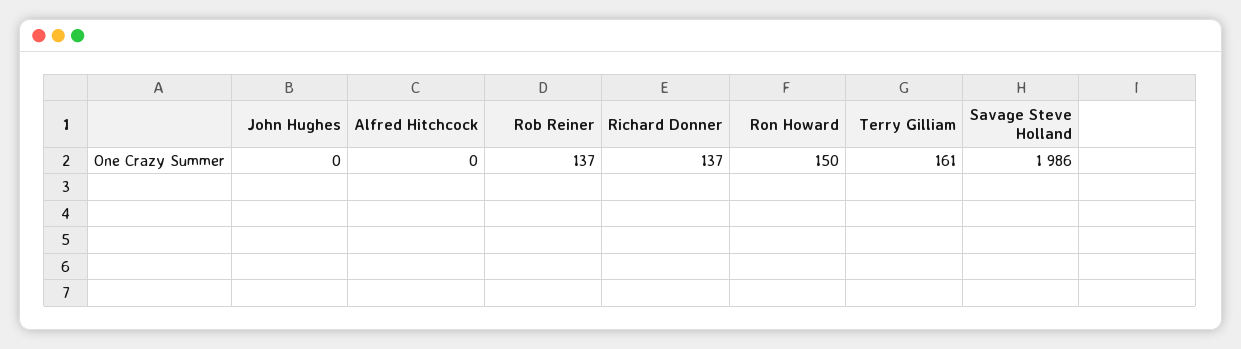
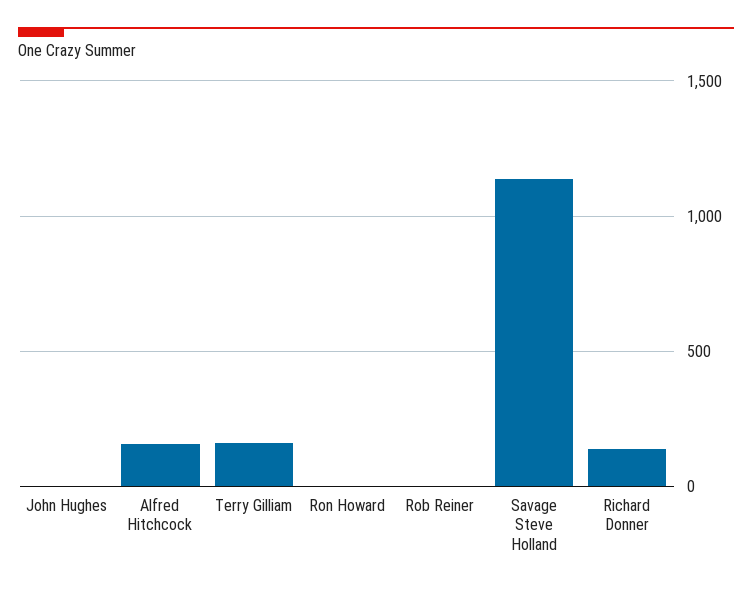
Alfred Hitchcock: 0 -> 150
Rob Reiner: 137 -> 0
Ron Howard: 150 -> 0
Savage Steve Holland: 1986 -> 1150

